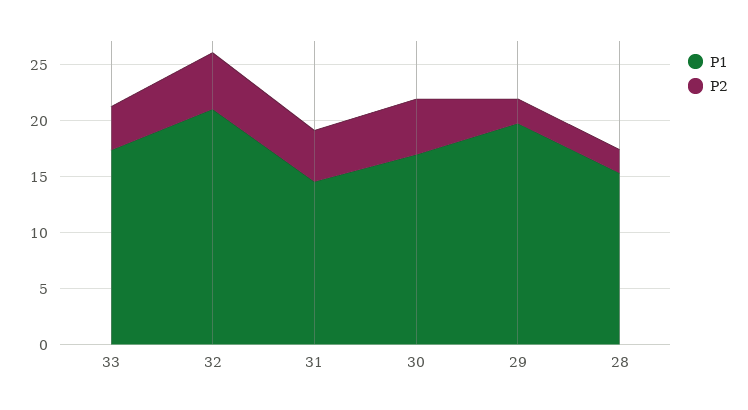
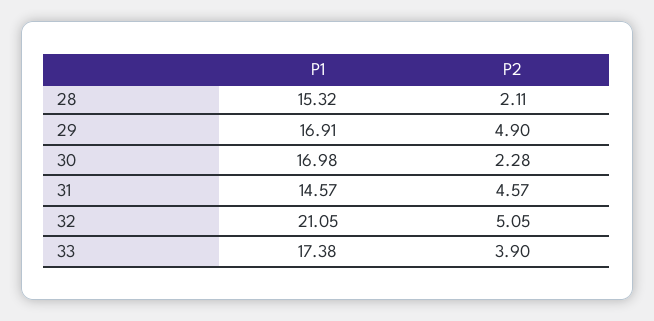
P2, 30: 5 -> 2.28
P1, 29: 20 -> 16.91
P2, 29: 2 -> 4.9

